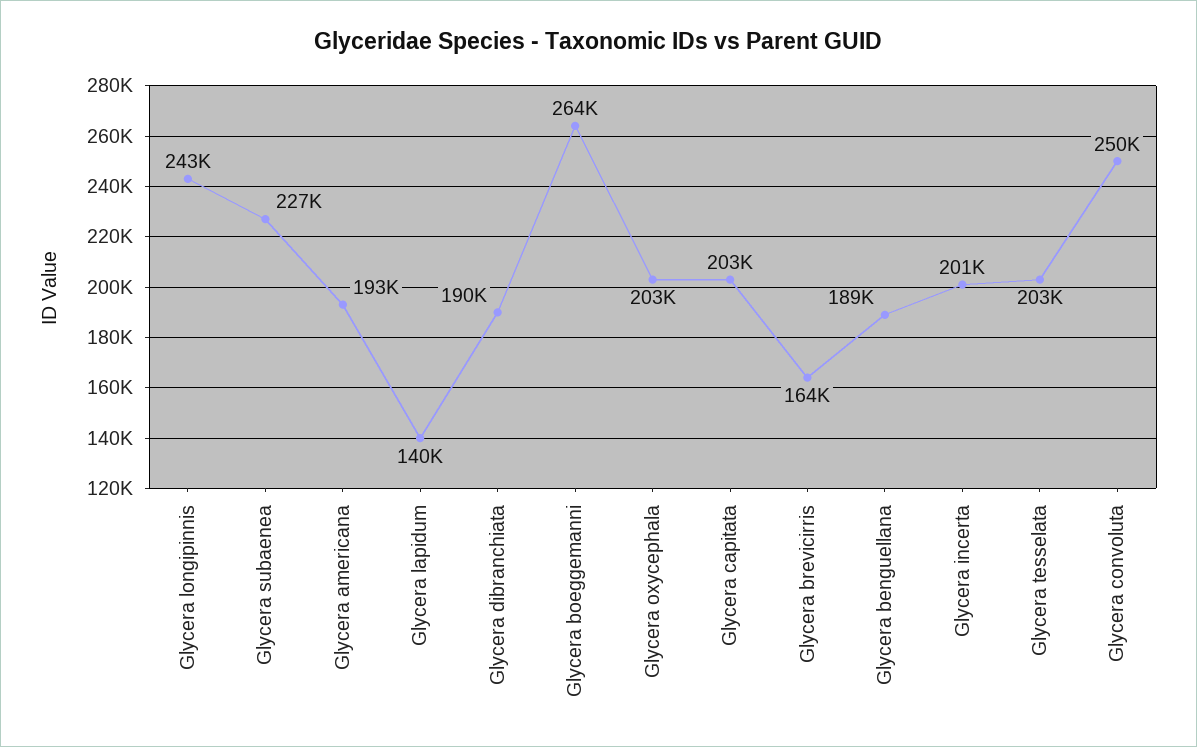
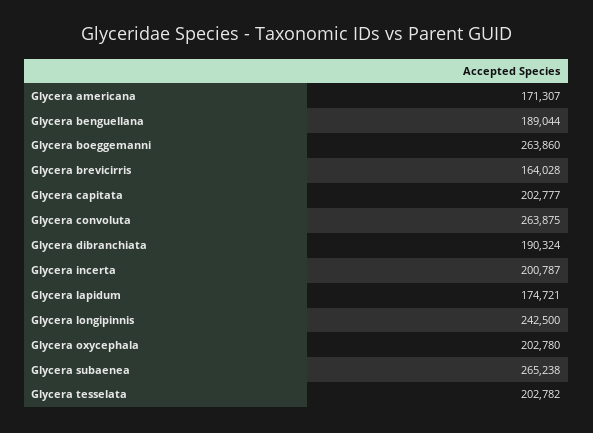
Glycera subaenea: 227000 -> 265238
Glycera americana: 193000 -> 171307
Glycera lapidum: 140000 -> 174721
Glycera convoluta: 250000 -> 263875

